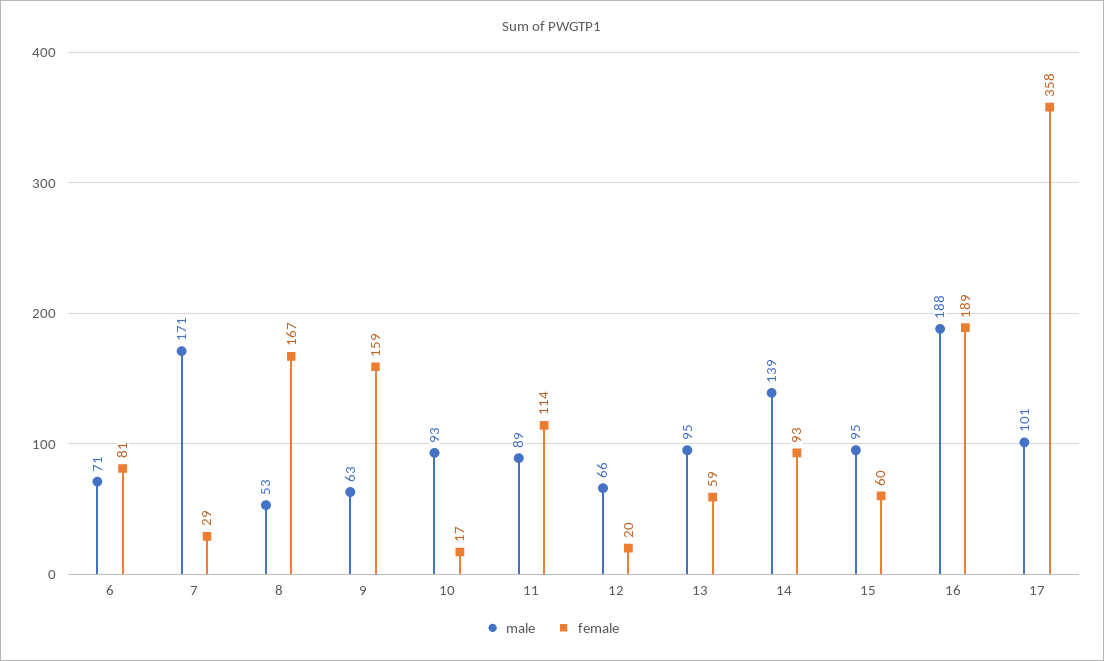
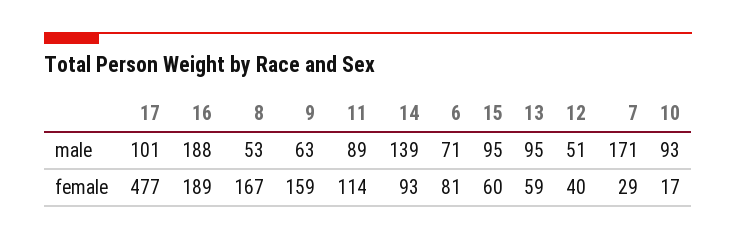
male, 12: 66 -> 51
female, 12: 20 -> 40
female, 17: 358 -> 477

